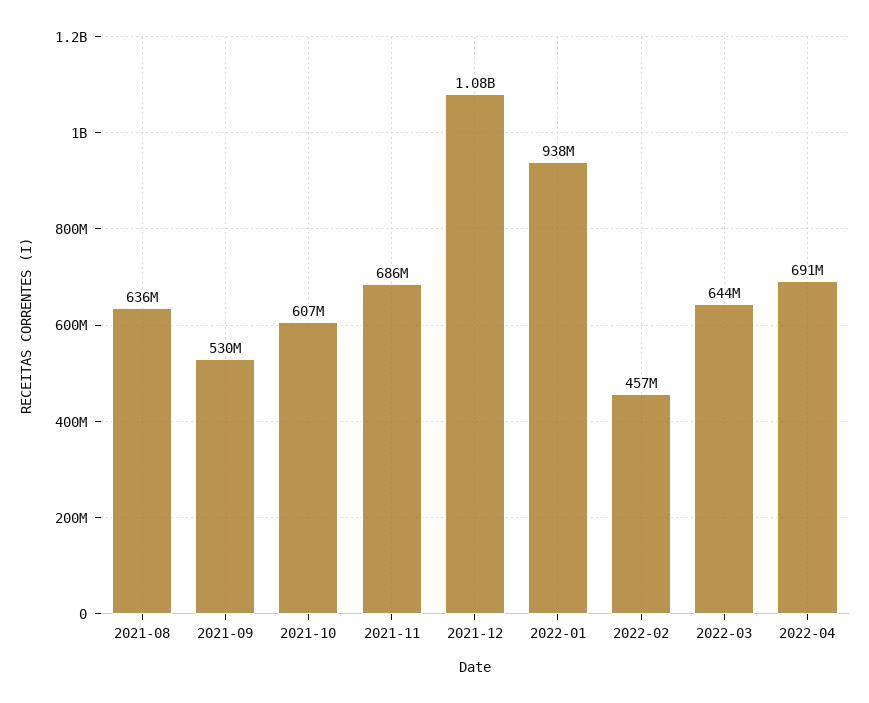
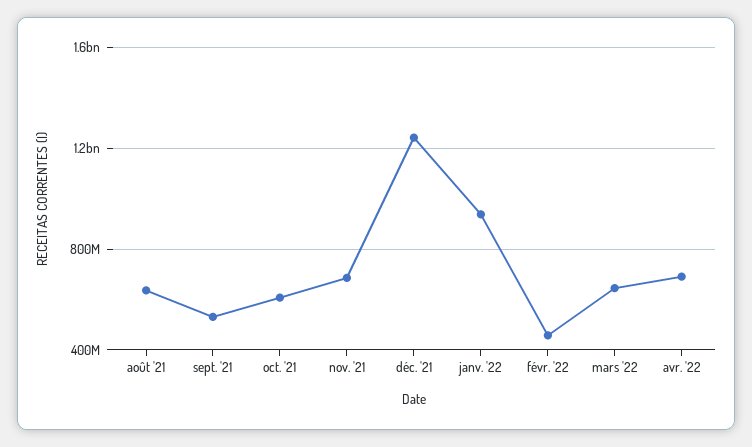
2021-12: 1080000000 -> 1250000000

